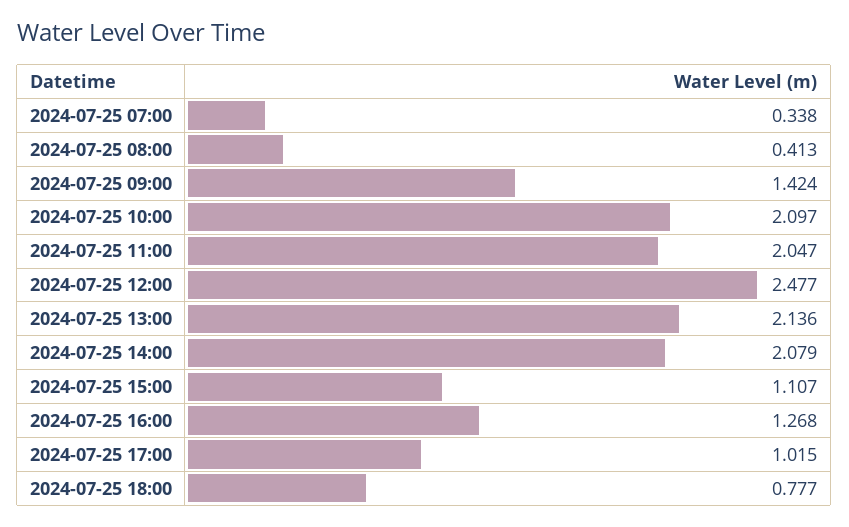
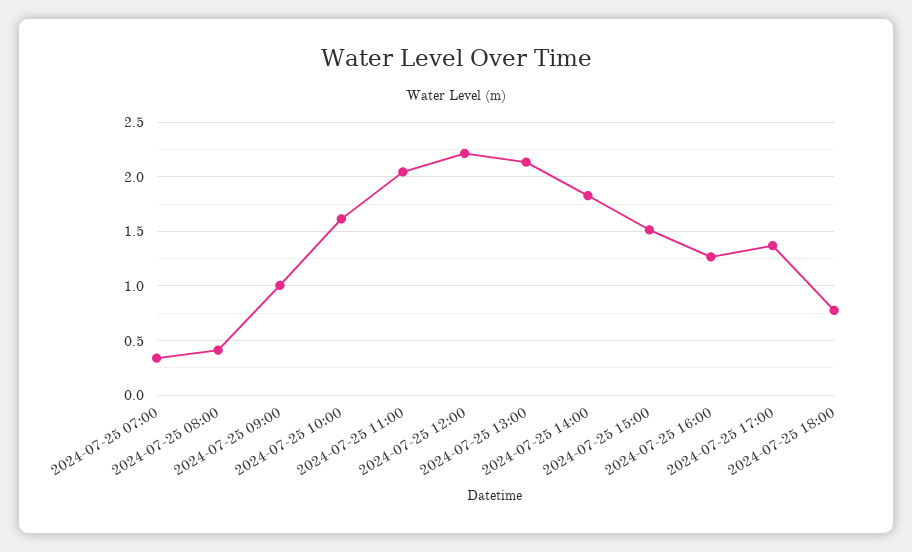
2024-07-25 09:00: 1.424 -> 1
2024-07-25 10:00: 2.097 -> 1.6
2024-07-25 12:00: 2.477 -> 2.2
2024-07-25 14:00: 2.079 -> 1.8
2024-07-25 15:00: 1.107 -> 1.5
2024-07-25 17:00: 1.015 -> 1.4

